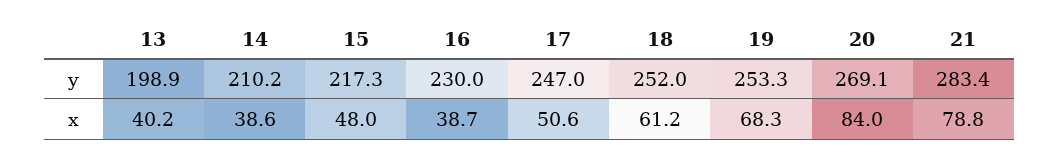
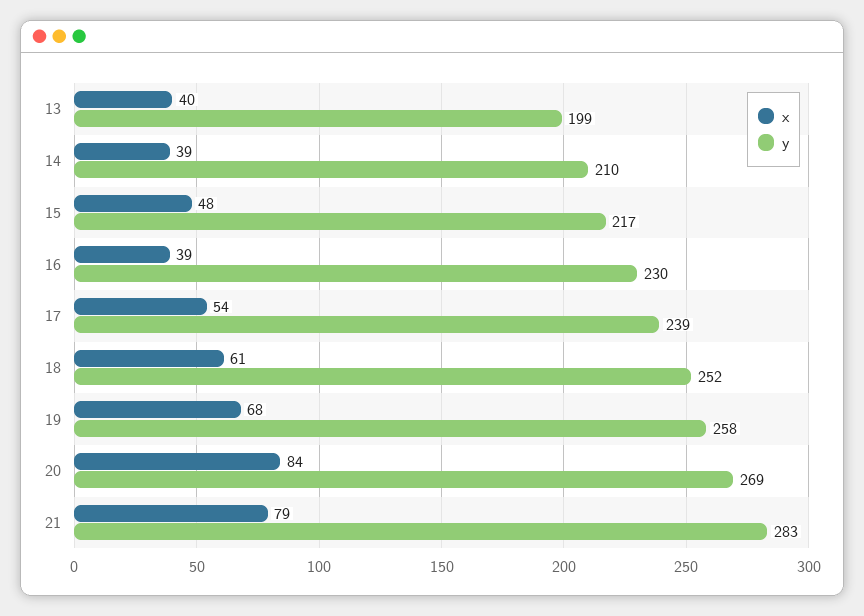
y, 17: 247 -> 239
y, 19: 253.3 -> 258
x, 17: 50.6 -> 54

